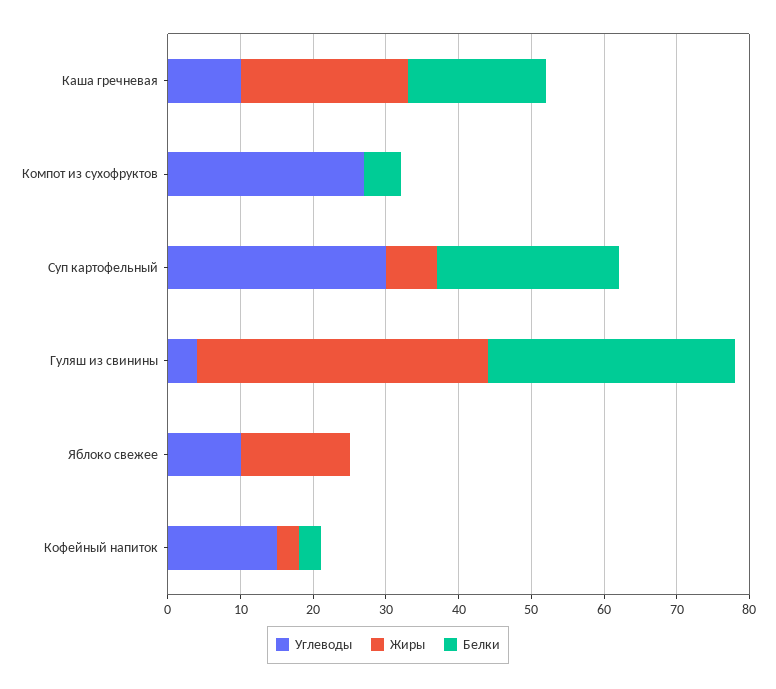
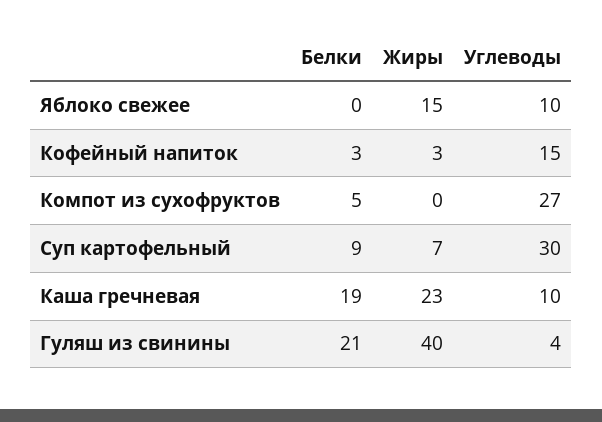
Белки, Суп картофельный: 25 -> 9
Белки, Гуляш из свинины: 35 -> 21

